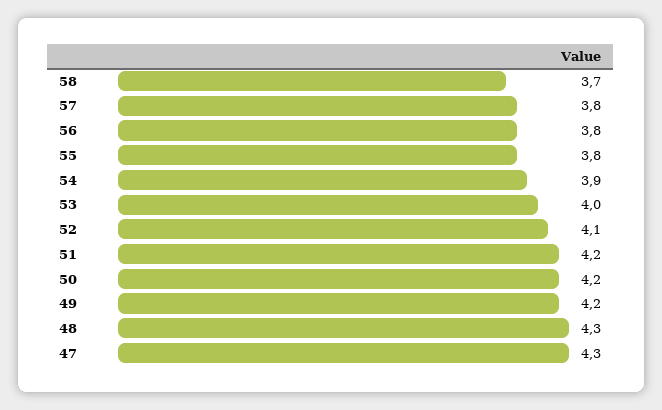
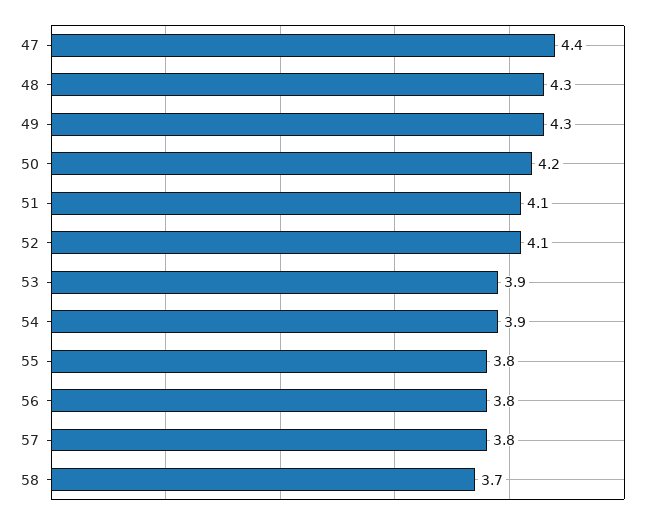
53: 4 -> 3.9
51: 4.2 -> 4.1
49: 4.2 -> 4.3
47: 4.3 -> 4.4

